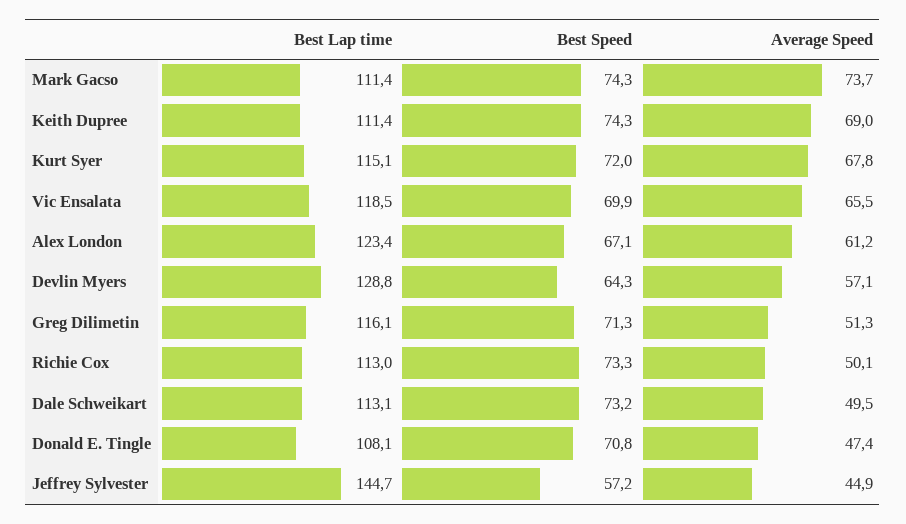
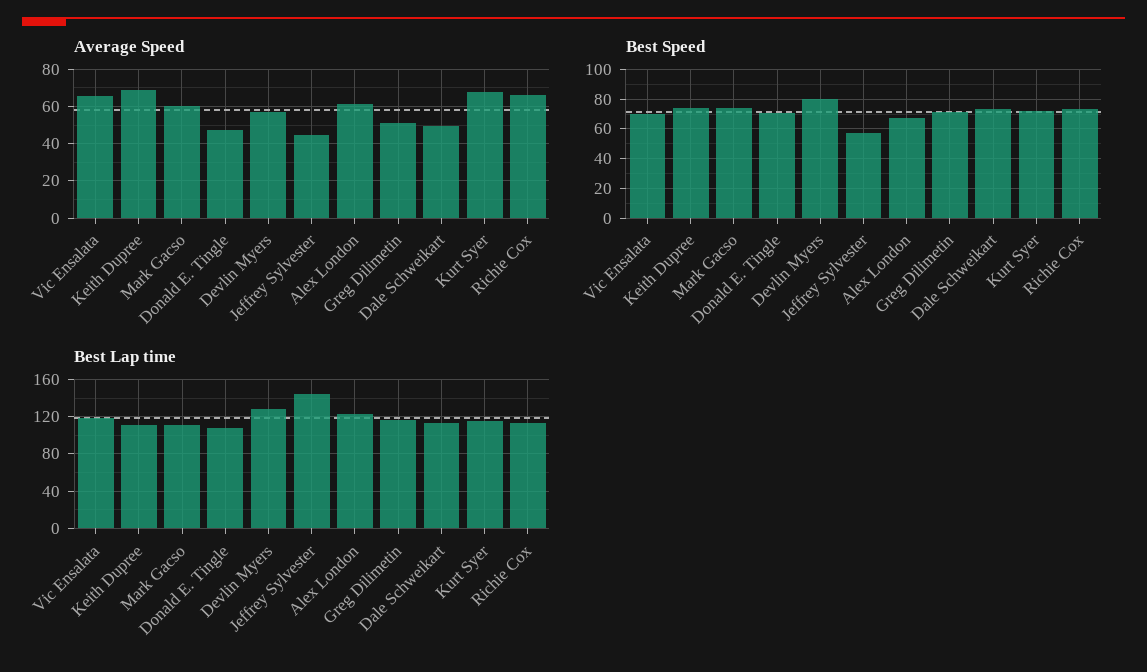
Average Speed, Mark Gacso: 73.7 -> 60
Best Speed, Devlin Myers: 64.3 -> 80
Average Speed, Richie Cox: 50.1 -> 65

